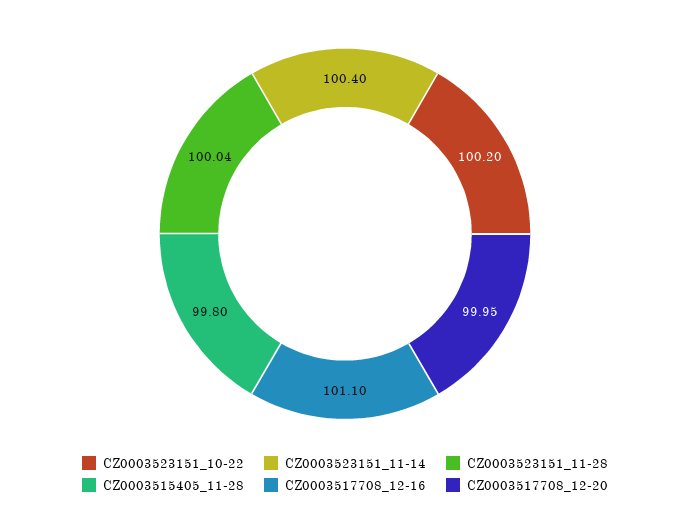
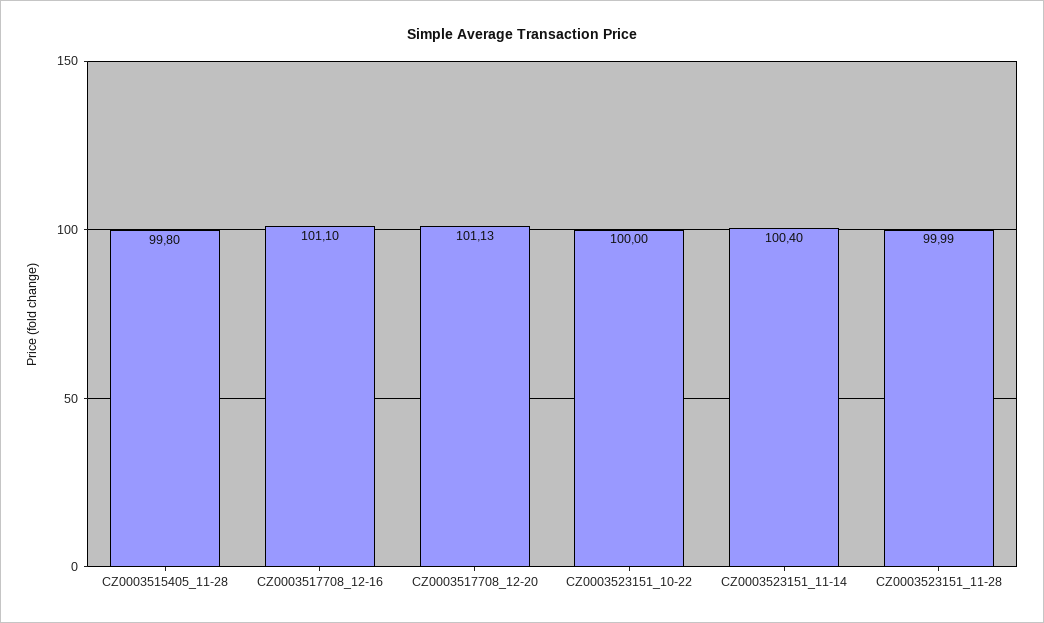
CZ0003523151_10-22: 100.2 -> 100
CZ0003523151_11-28: 100.04 -> 99.99
CZ0003517708_12-20: 99.95 -> 101.13

